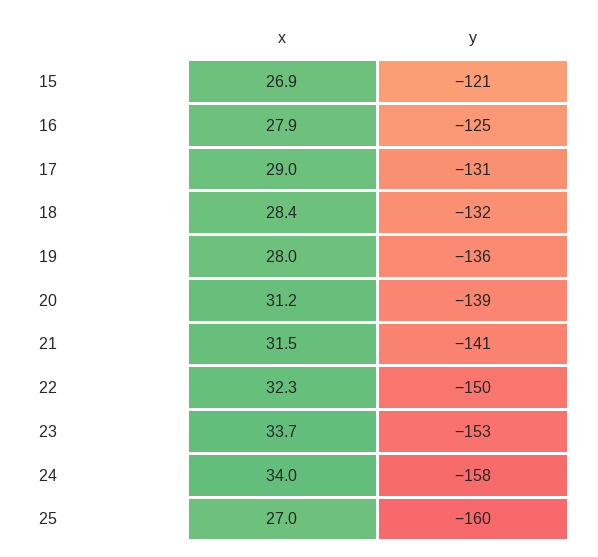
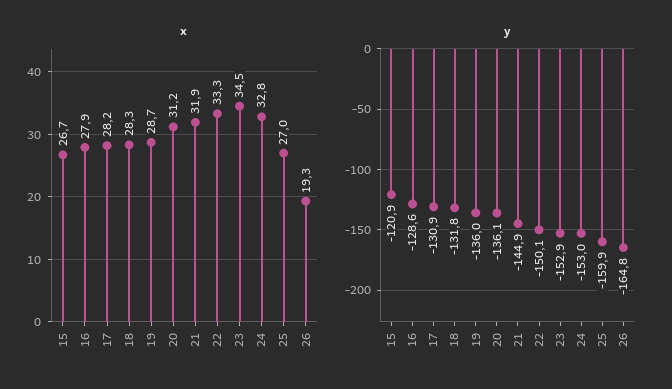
x, 15: 26.9 -> 26.7
y, 16: -125 -> -128.6
x, 17: 29 -> 28.2
x, 18: 28.4 -> 28.3
x, 19: 28 -> 28.7
y, 20: -139 -> -136.1
x, 21: 31.5 -> 31.9
y, 21: -141 -> -144.9
x, 22: 32.3 -> 33.3
x, 23: 33.7 -> 34.5
x, 24: 34 -> 32.8
y, 24: -158 -> -153
x, 26: none -> 19.3
y, 26: none -> -164.8

